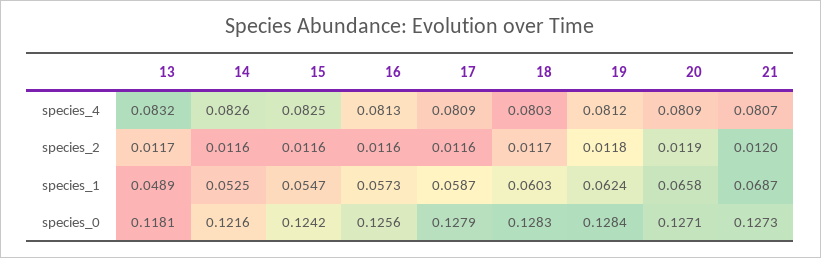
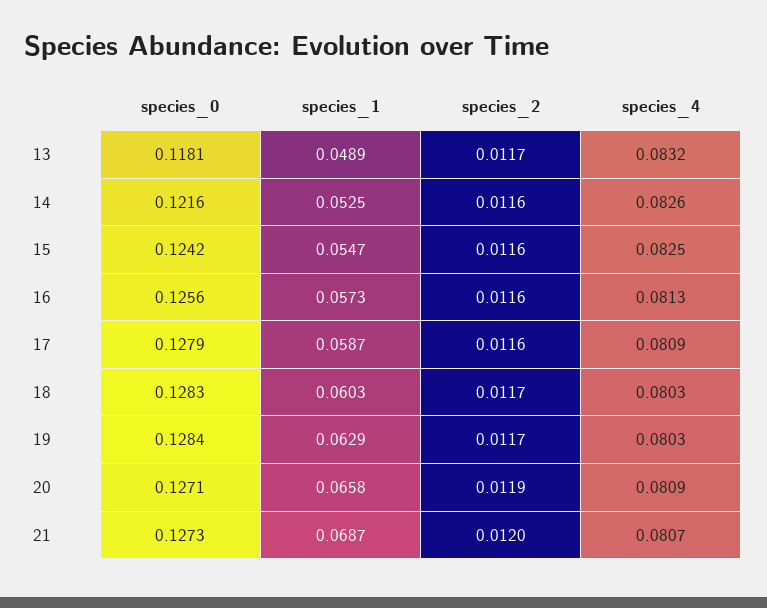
19, species_4: 0.0812 -> 0.0803
19, species_2: 0.0118 -> 0.0117
19, species_1: 0.0624 -> 0.0629

